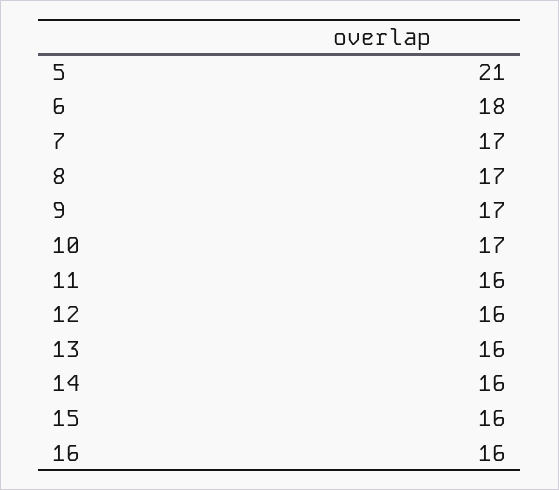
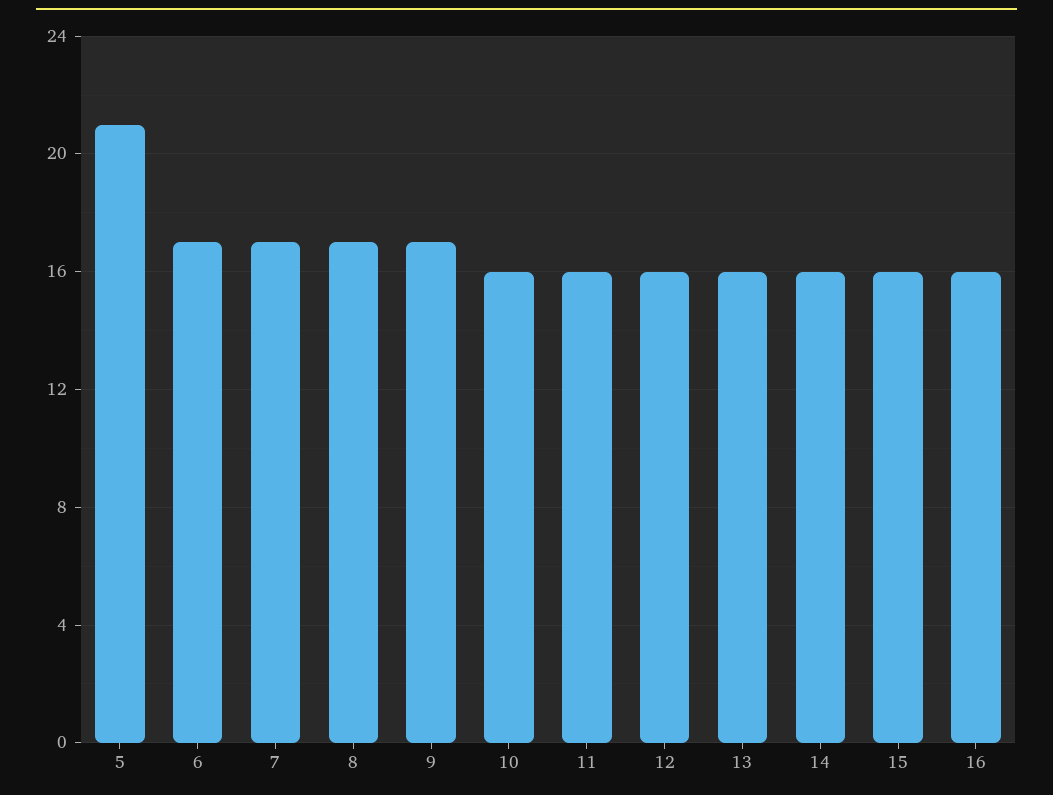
6: 18 -> 17
10: 17 -> 16

